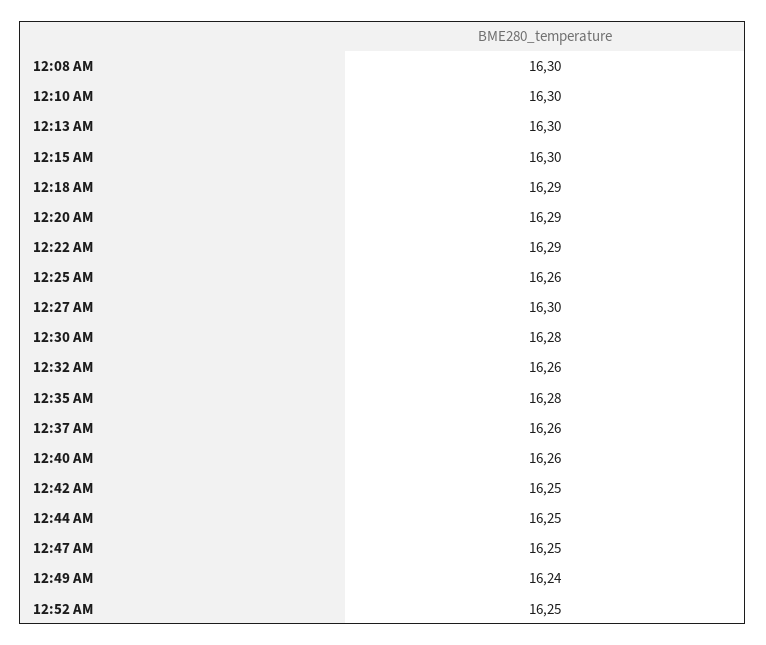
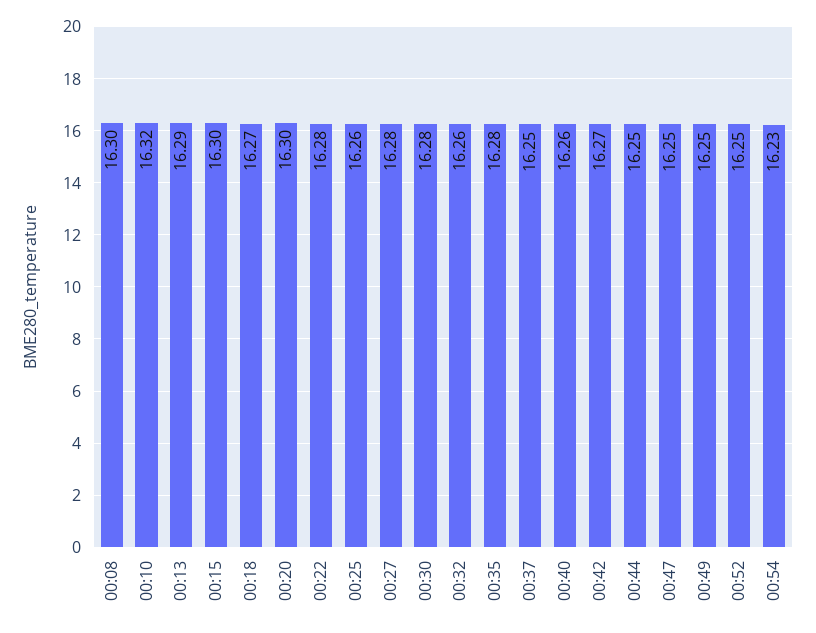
12:10 AM: 16.3 -> 16.32
12:13 AM: 16.3 -> 16.29
12:18 AM: 16.29 -> 16.27
12:20 AM: 16.29 -> 16.3
12:22 AM: 16.29 -> 16.28
12:27 AM: 16.3 -> 16.28
12:37 AM: 16.26 -> 16.25
12:42 AM: 16.25 -> 16.27
12:49 AM: 16.24 -> 16.25
00:54: none -> 16.23

